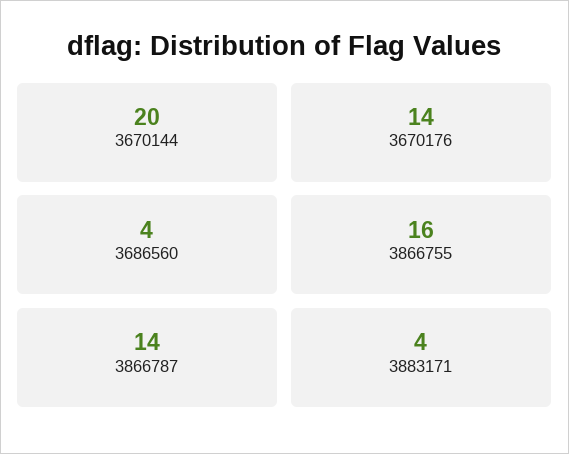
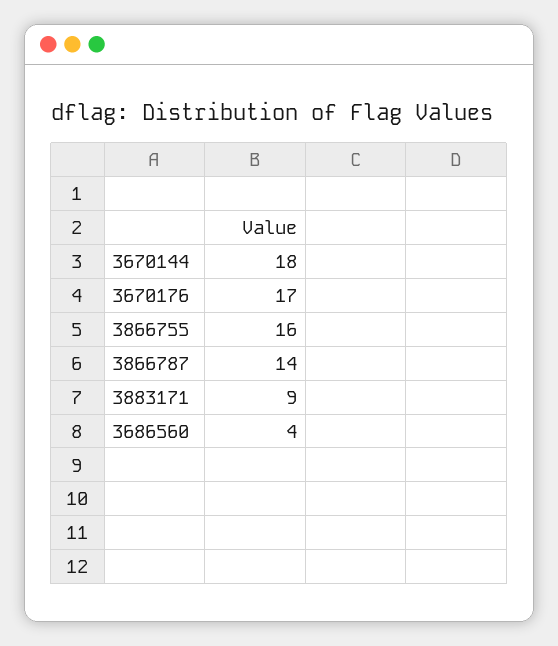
3670144: 20 -> 18
3670176: 14 -> 17
3883171: 4 -> 9

